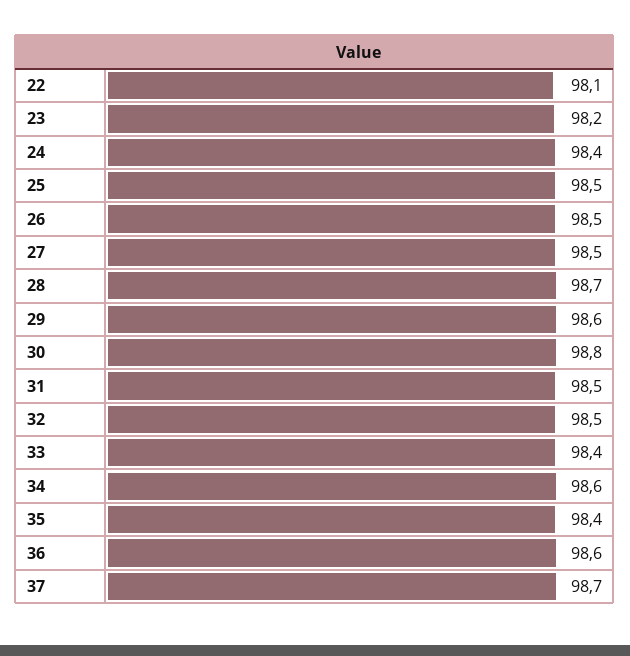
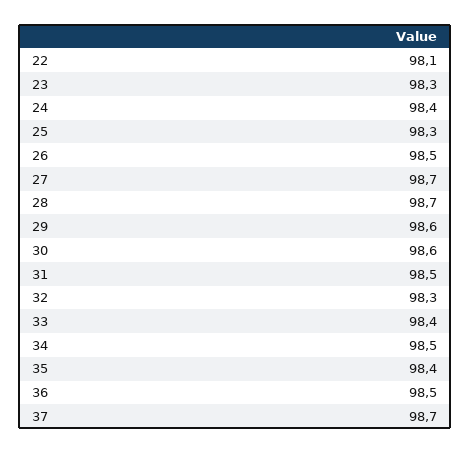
23: 98.2 -> 98.3
25: 98.5 -> 98.3
27: 98.5 -> 98.7
30: 98.8 -> 98.6
32: 98.5 -> 98.3
34: 98.6 -> 98.5
36: 98.6 -> 98.5

